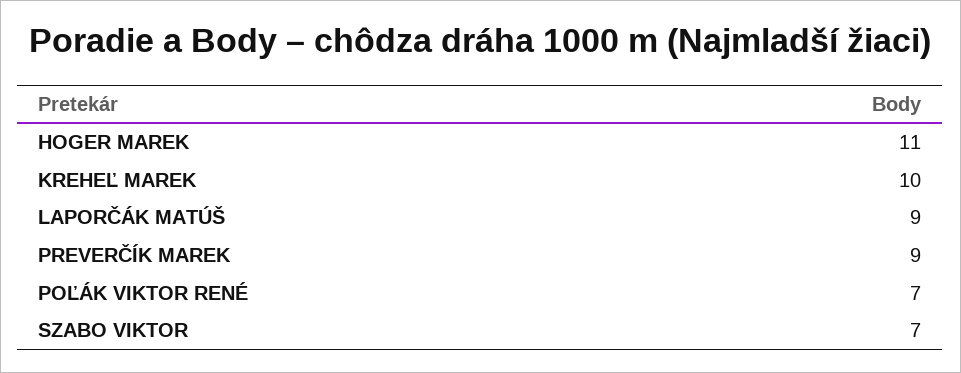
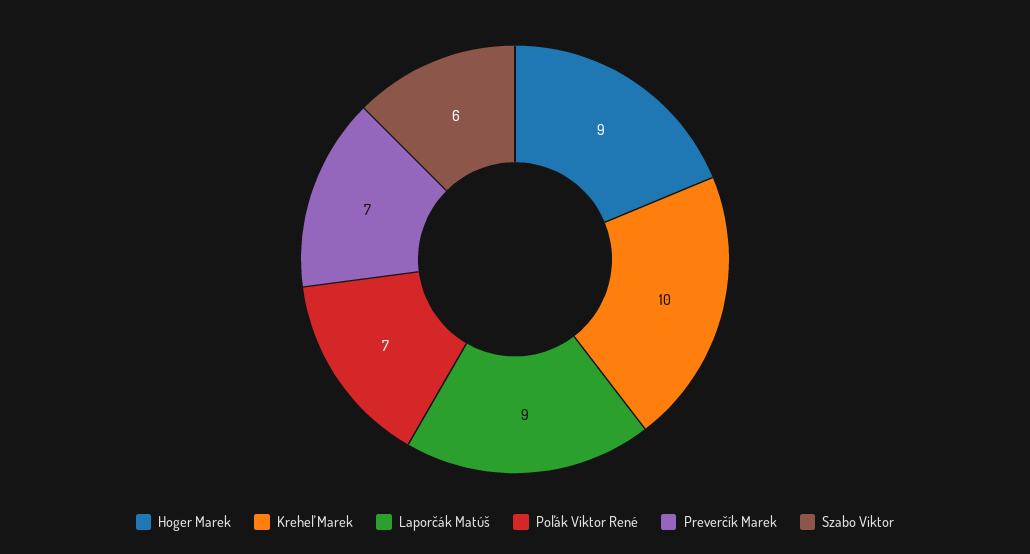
HOGER MAREK: 11 -> 9
PREVERČÍK MAREK: 9 -> 7
SZABO VIKTOR: 7 -> 6

